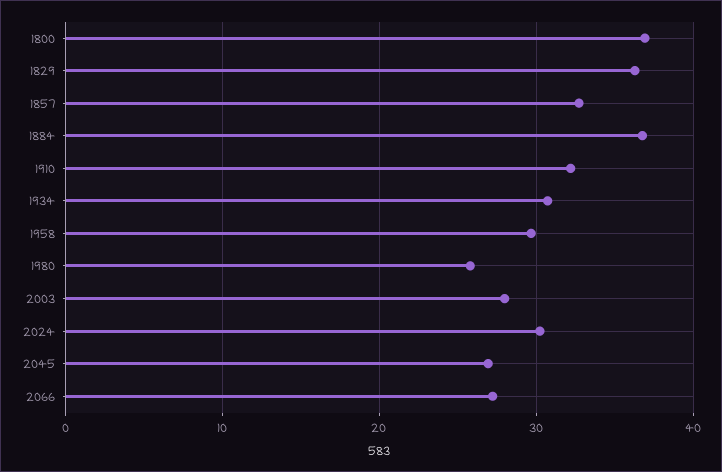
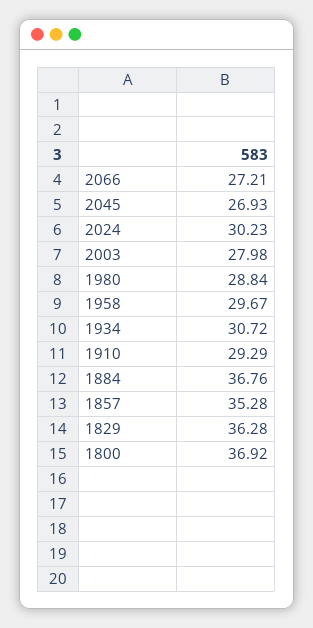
1857: 33 -> 35.28
1910: 32 -> 29.29
1980: 26 -> 28.84

